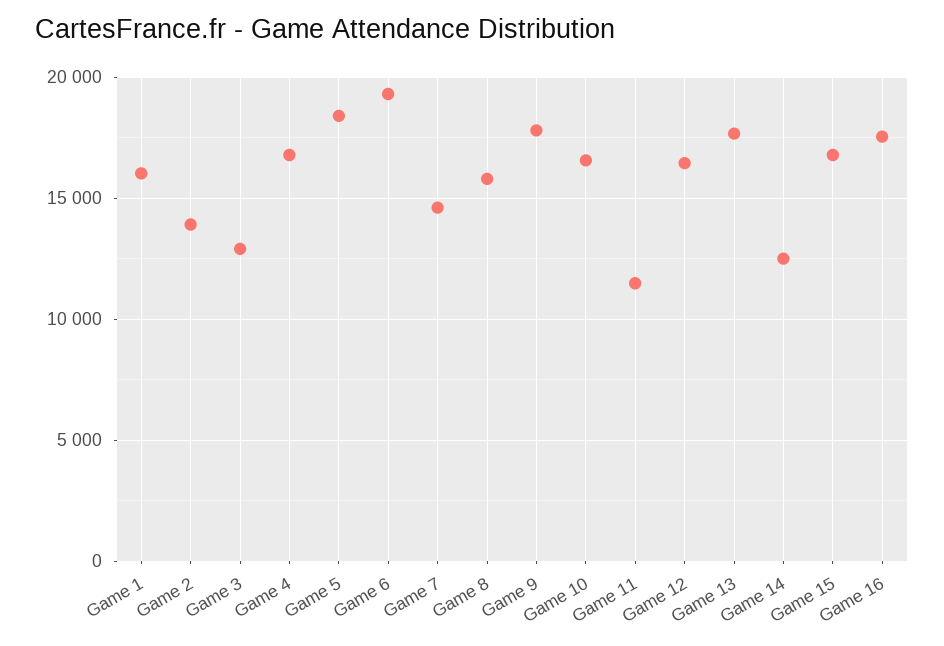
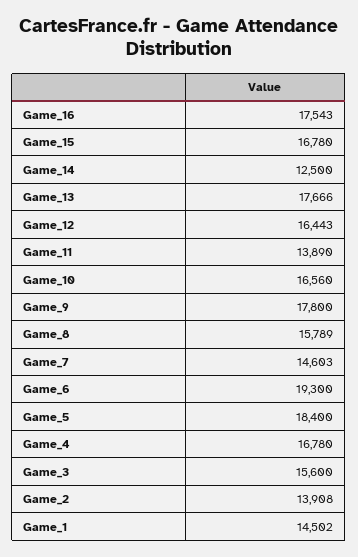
Game 1: 16000 -> 14502
Game 3: 13000 -> 15600
Game 11: 11500 -> 13890

